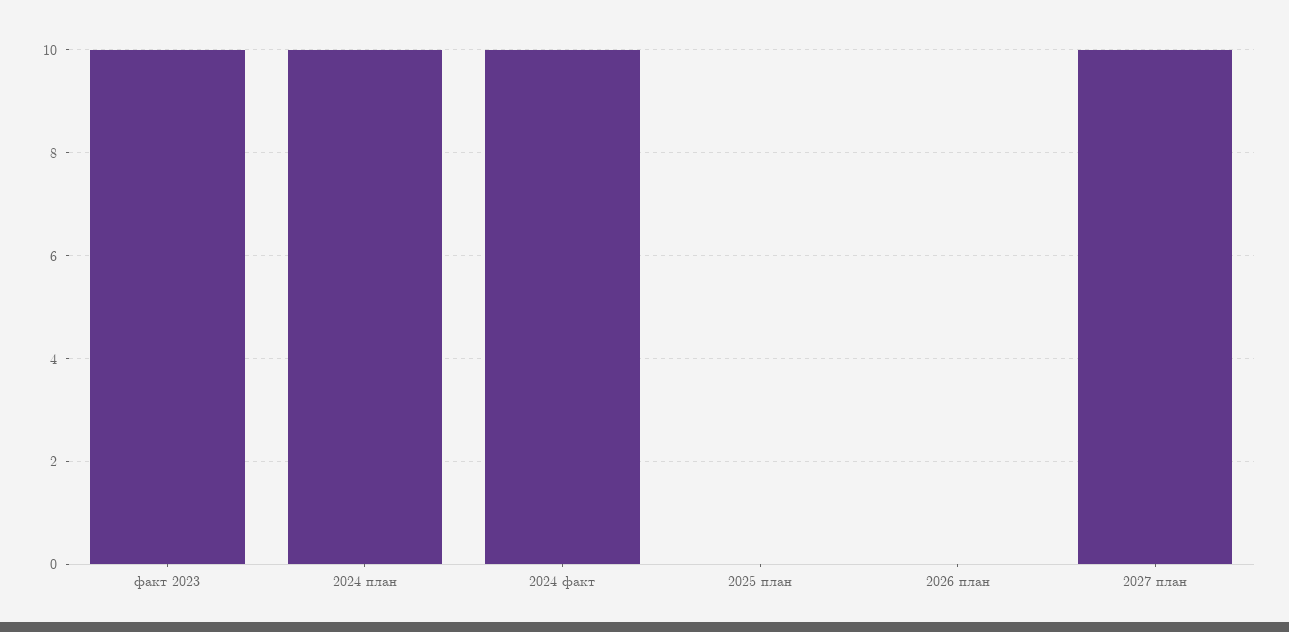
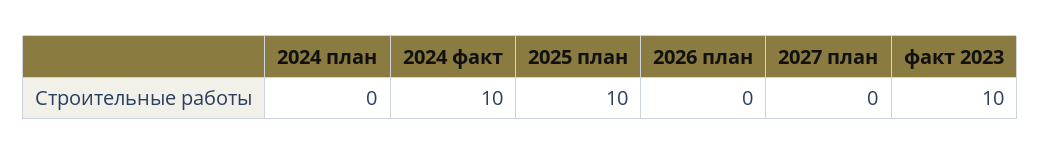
2024 план: 10 -> 0
2025 план: 0 -> 10
2027 план: 10 -> 0

